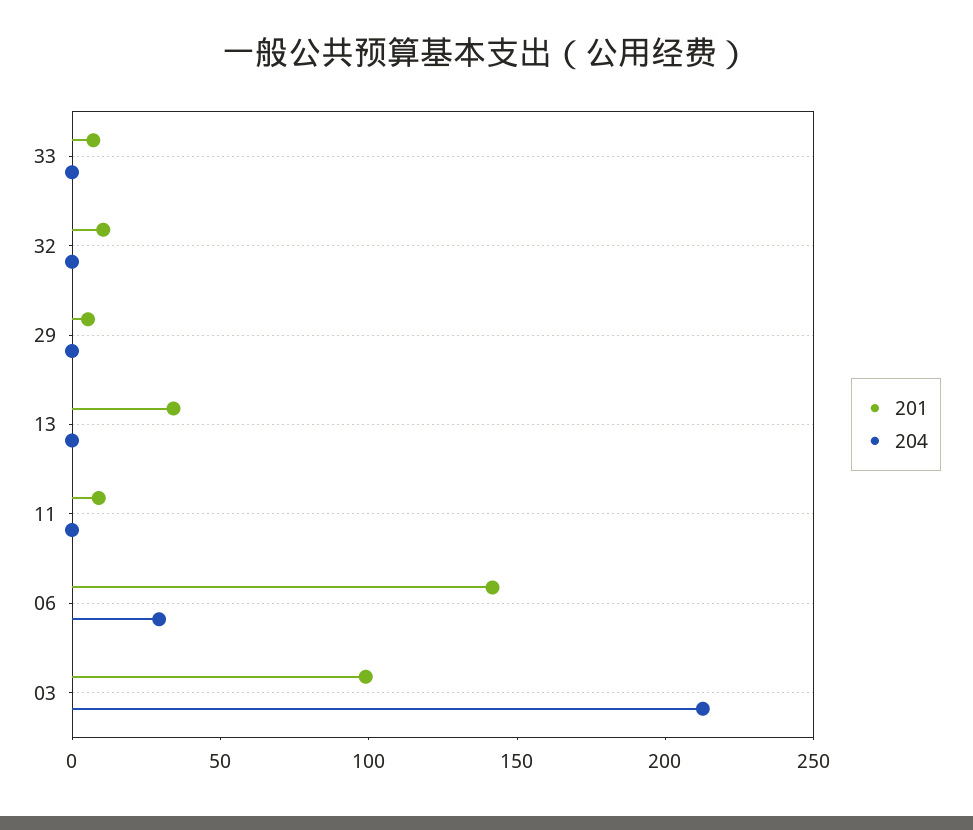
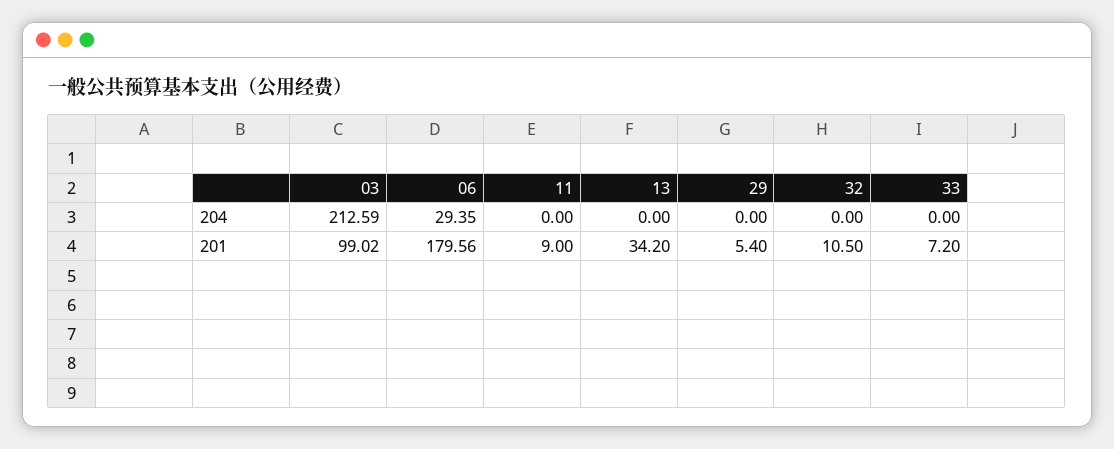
201, 06: 140 -> 179.56

